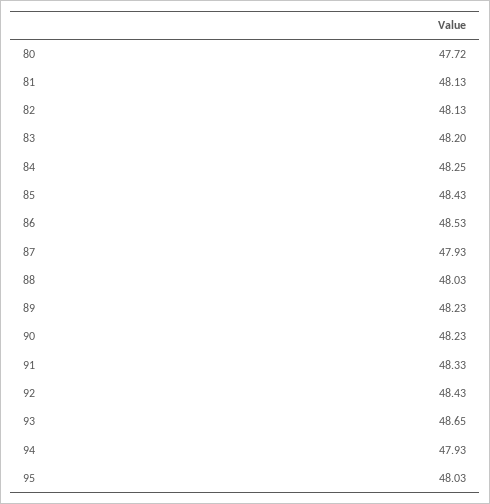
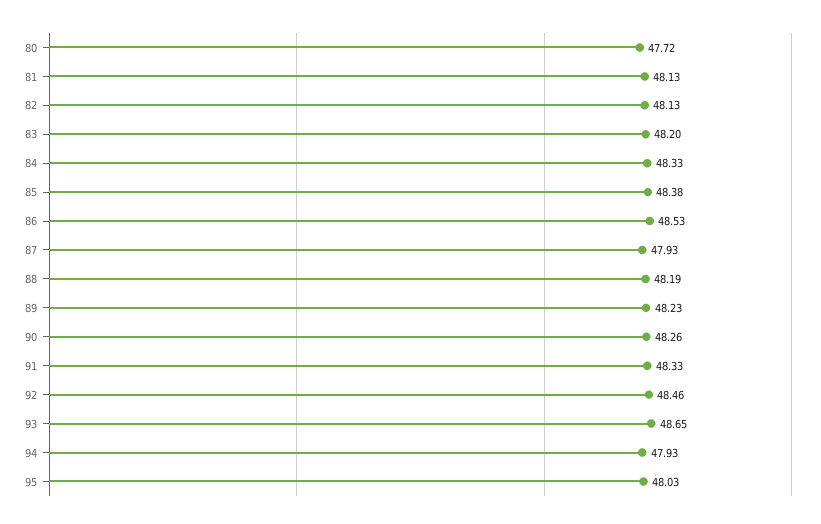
84: 48.25 -> 48.33
85: 48.43 -> 48.38
88: 48.03 -> 48.19
90: 48.23 -> 48.26
92: 48.43 -> 48.46

